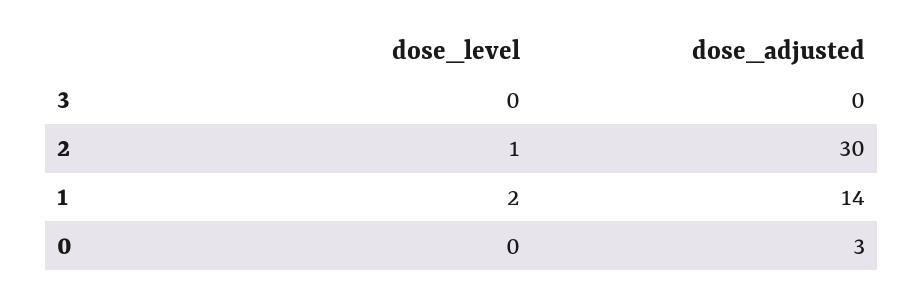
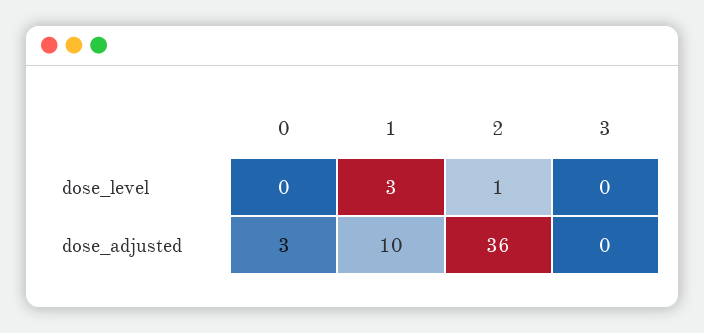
dose_adjusted, 2: 30 -> 36
dose_level, 1: 2 -> 3
dose_adjusted, 1: 14 -> 10

